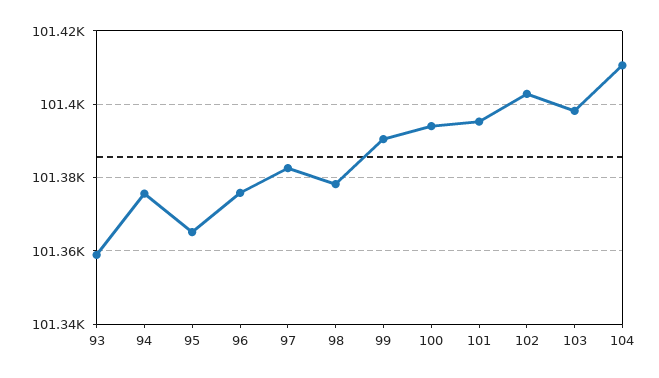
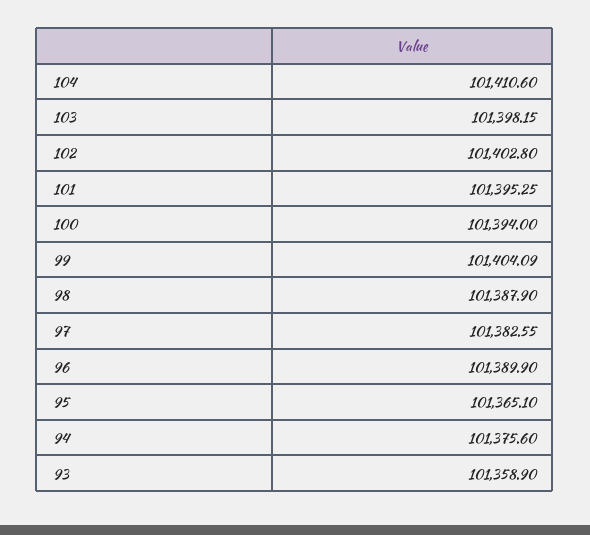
96: 101376 -> 101389.9
98: 101378 -> 101387.9
99: 101390 -> 101404.09

